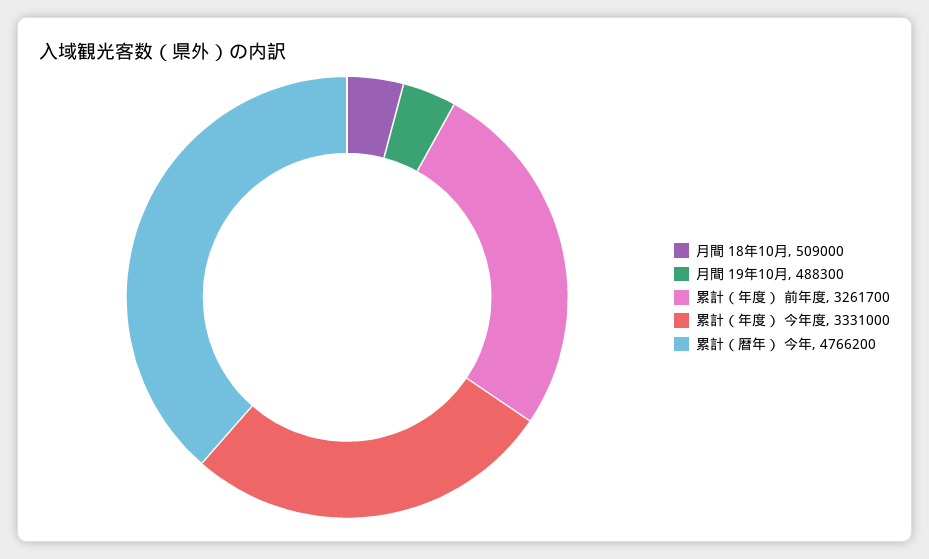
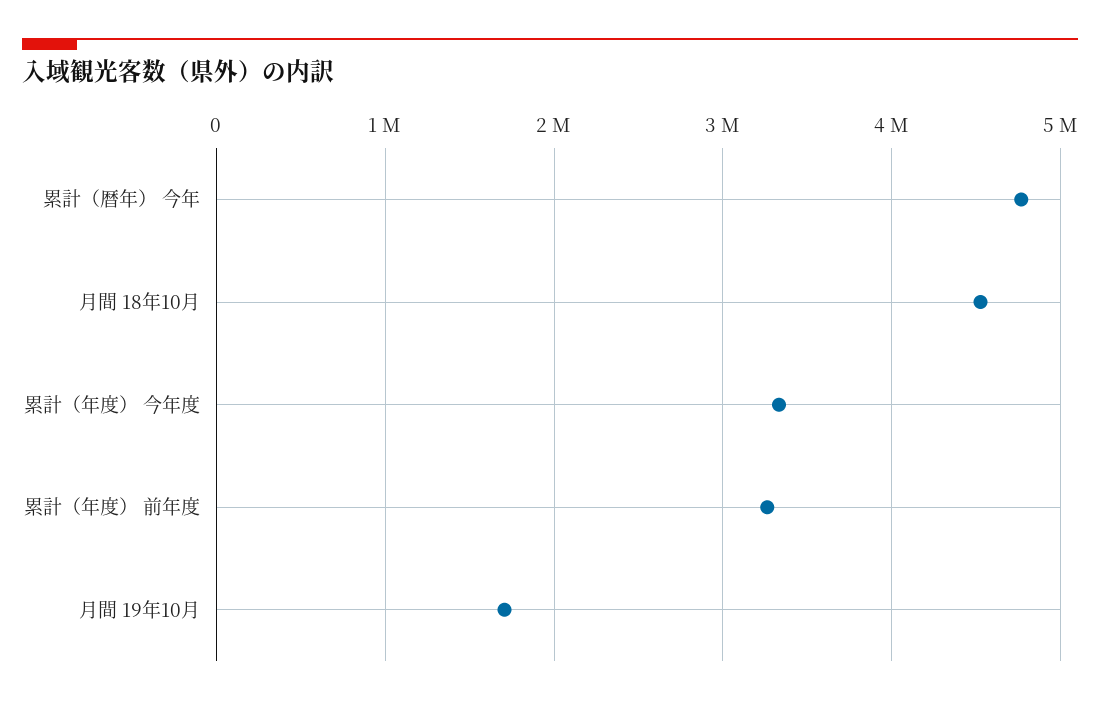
月間 18年10月: 509000 -> 4500000
月間 19年10月: 488300 -> 1700000

